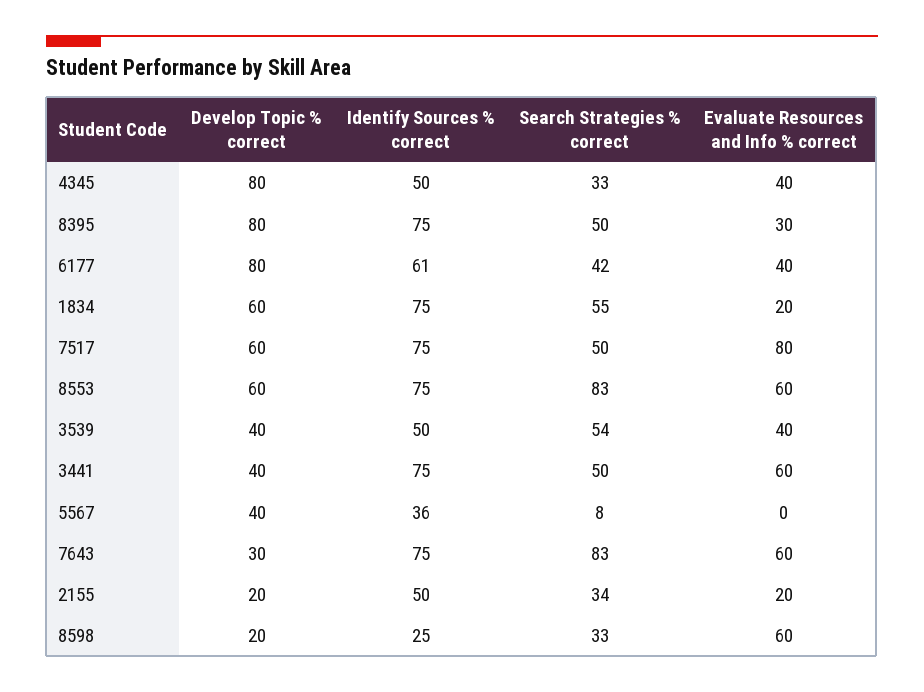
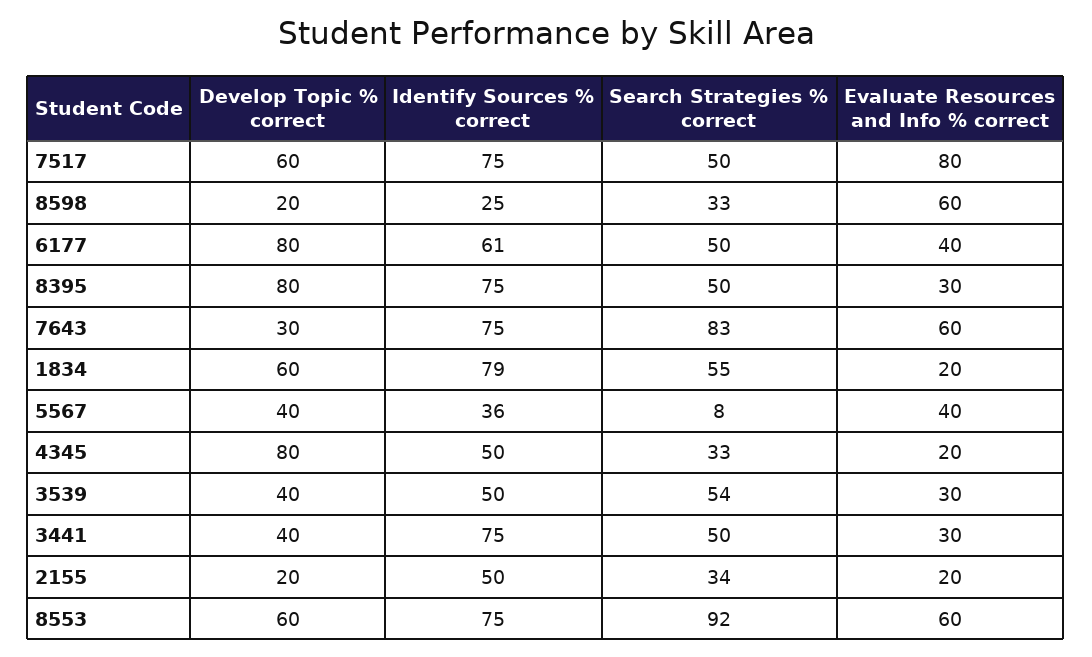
Evaluate Resources and Info % correct, 4345: 40 -> 20
Search Strategies % correct, 6177: 42 -> 50
Identify Sources % correct, 1834: 75 -> 79
Search Strategies % correct, 8553: 83 -> 92
Evaluate Resources and Info % correct, 3539: 40 -> 30
Evaluate Resources and Info % correct, 3441: 60 -> 30
Evaluate Resources and Info % correct, 5567: 0 -> 40

